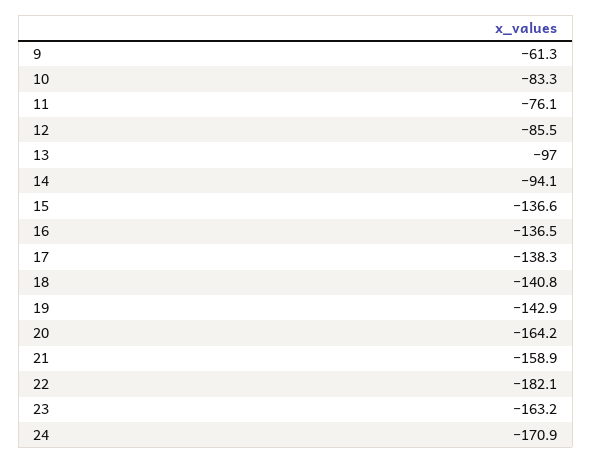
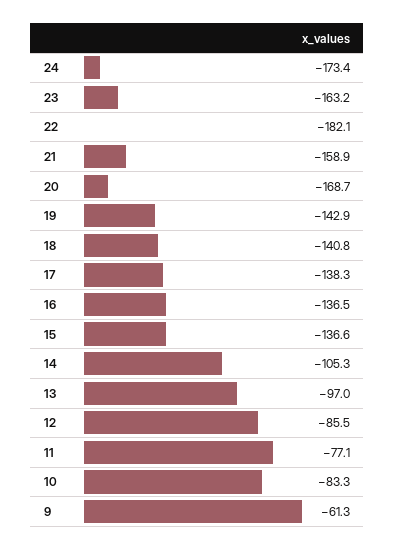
11: -76.1 -> -77.1
14: -94.1 -> -105.3
20: -164.2 -> -168.7
24: -170.9 -> -173.4

